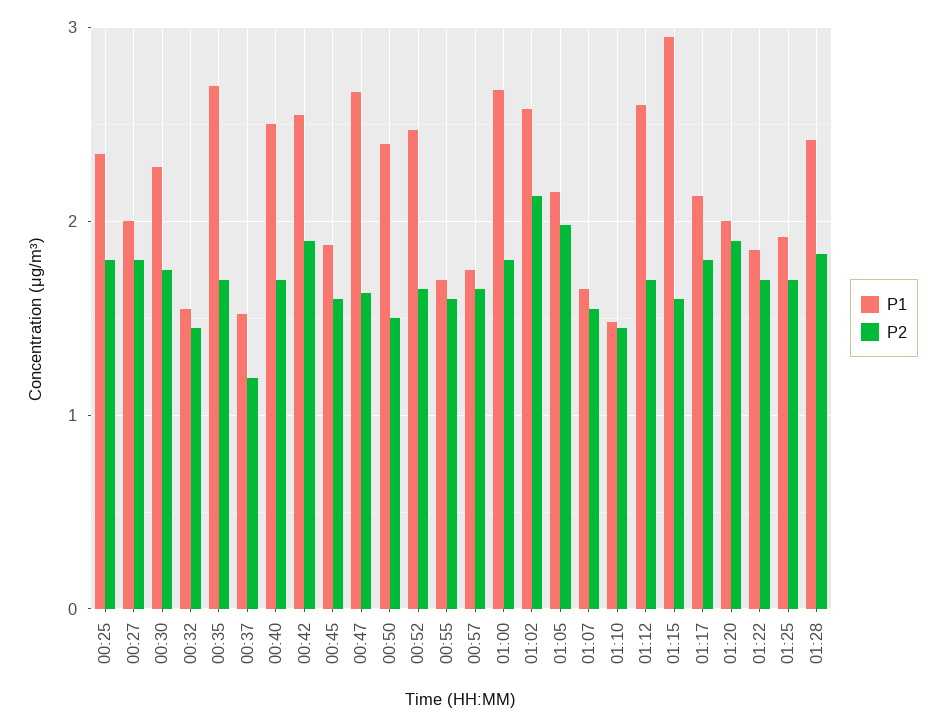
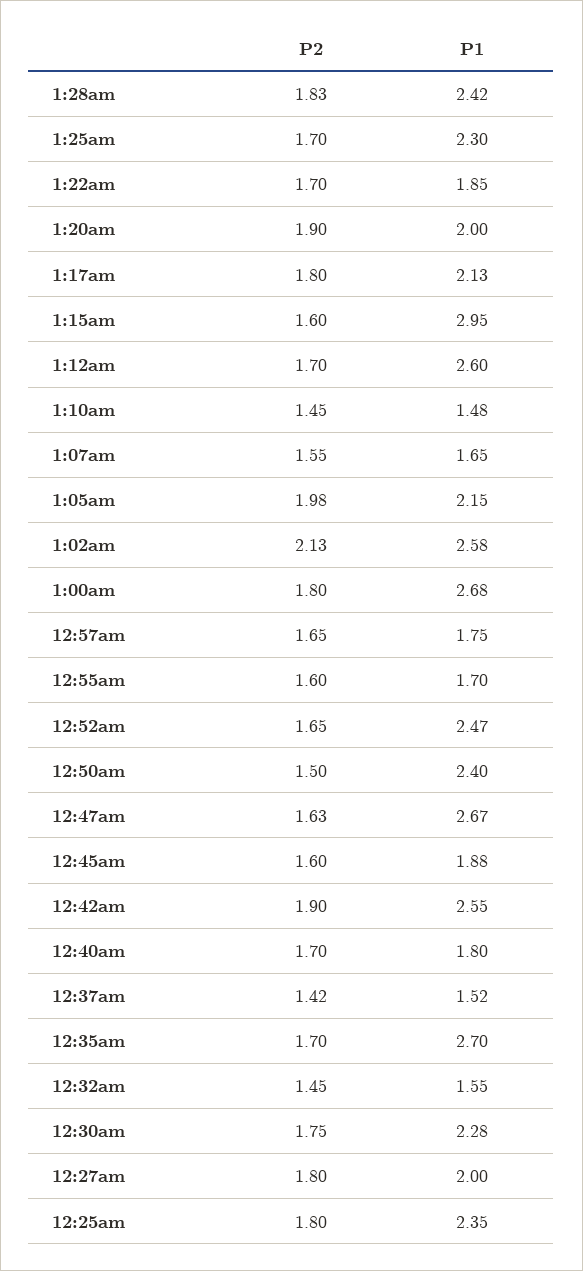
P2, 00:37: 1.2 -> 1.42
P1, 00:40: 2.5 -> 1.8
P1, 01:25: 1.9 -> 2.3

